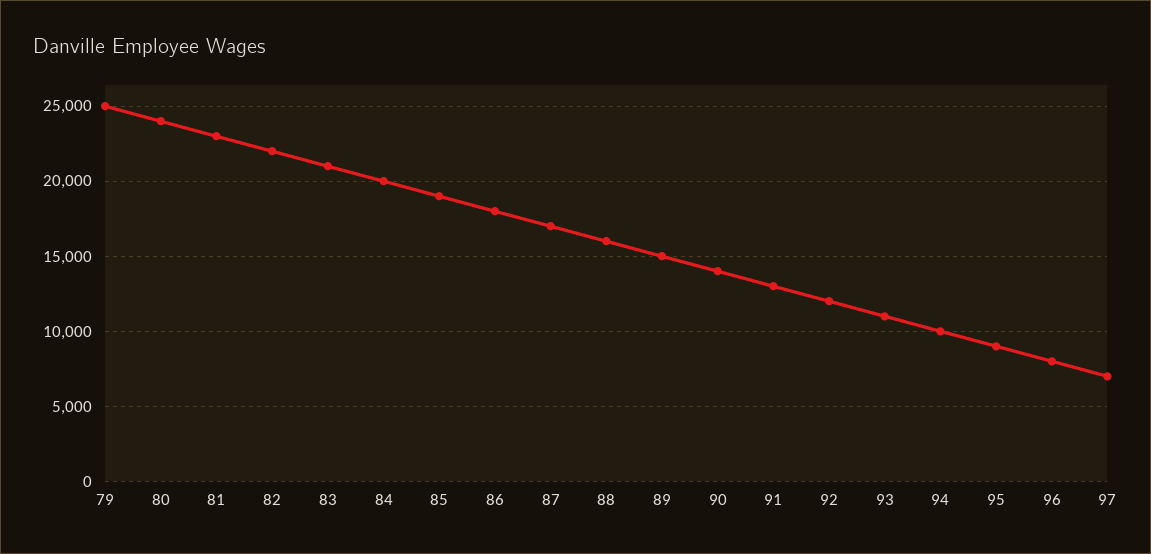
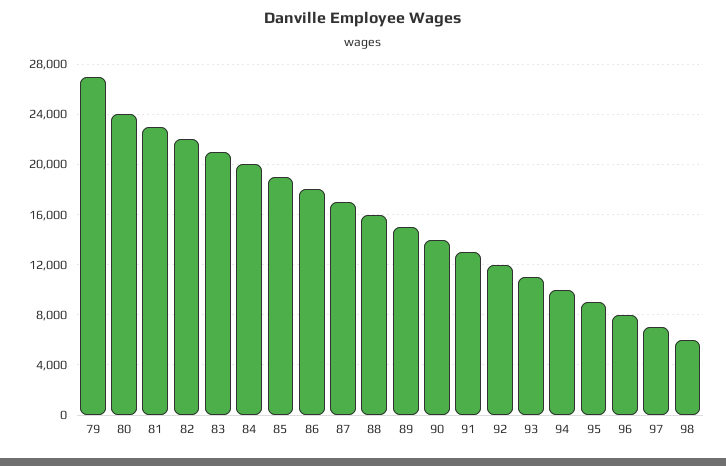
79: 25000 -> 27000
98: none -> 6000

